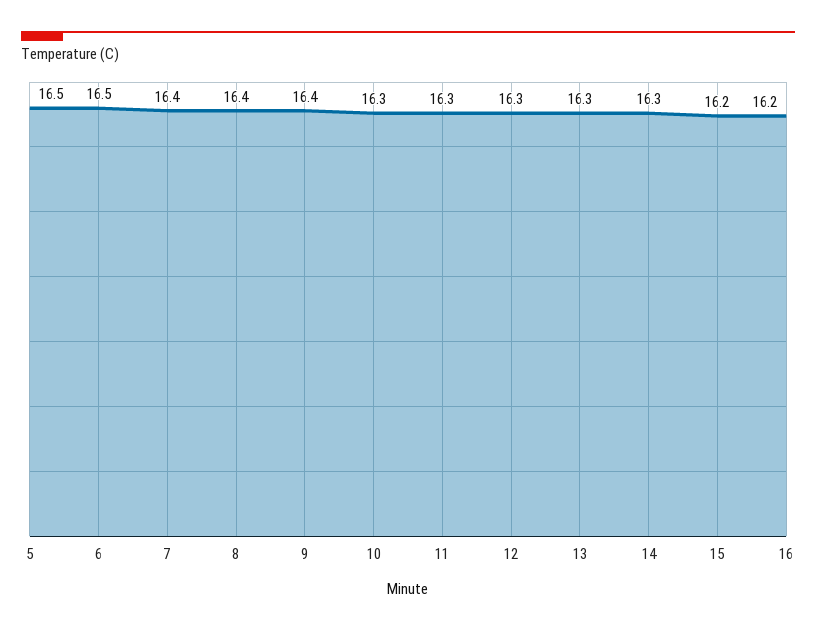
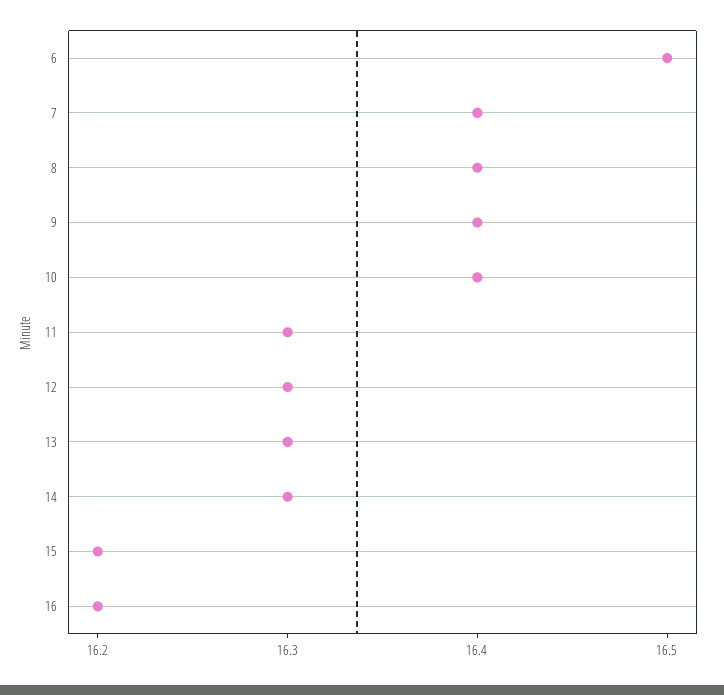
5: 16.5 -> none
10: 16.3 -> 16.4

